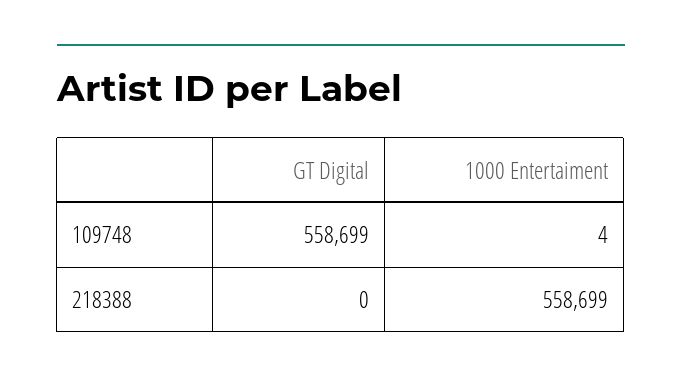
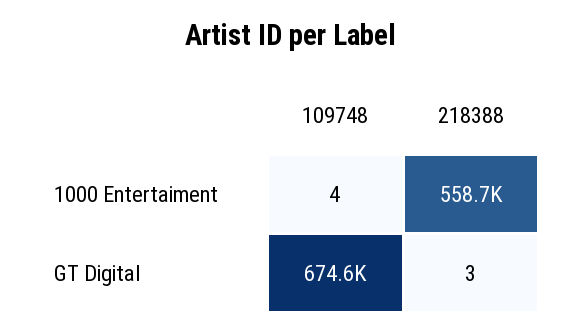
GT Digital, 109748: 558699 -> 674600
GT Digital, 218388: 0 -> 3

